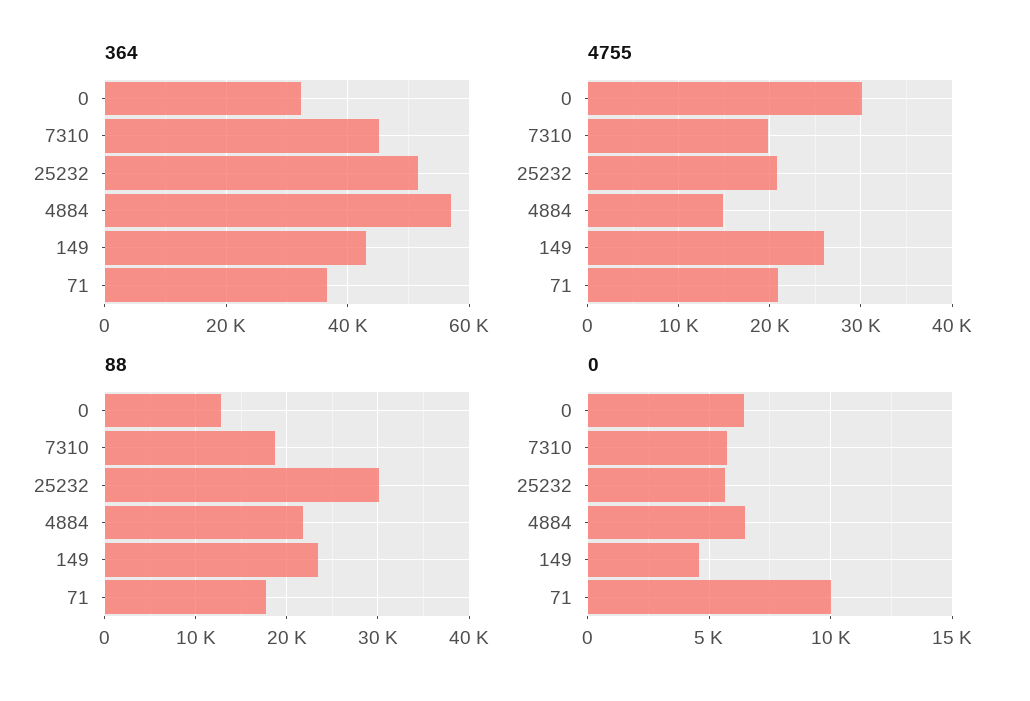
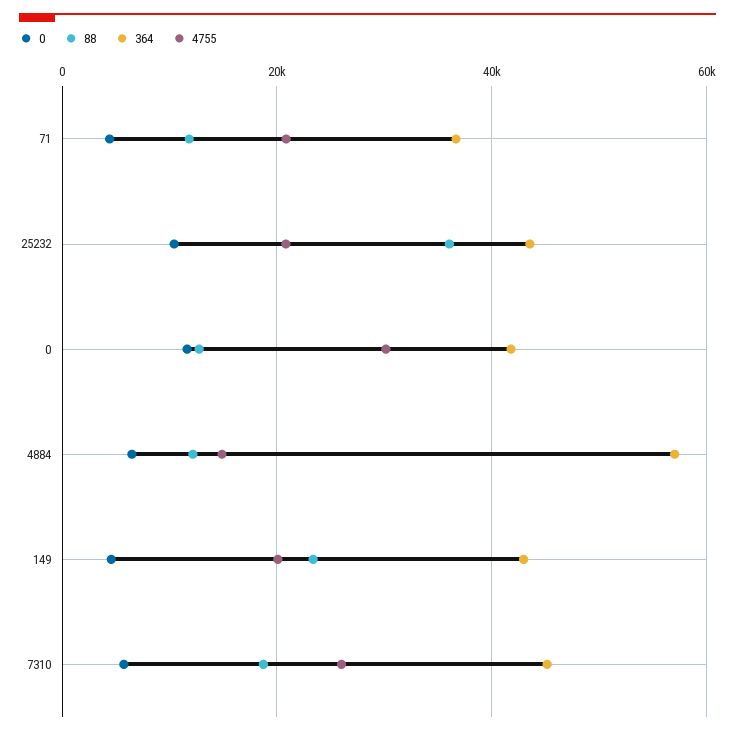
364, 0: 32000 -> 42000
364, 25232: 52000 -> 44000
4755, 7310: 20000 -> 26000
4755, 149: 26000 -> 20000
88, 25232: 30000 -> 36000
88, 4884: 22000 -> 12000
88, 71: 18000 -> 12000
0, 0: 6500 -> 12000
0, 25232: 5500 -> 10000
0, 71: 10000 -> 4000

